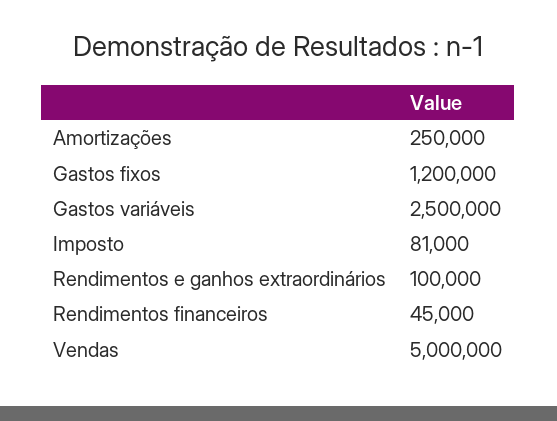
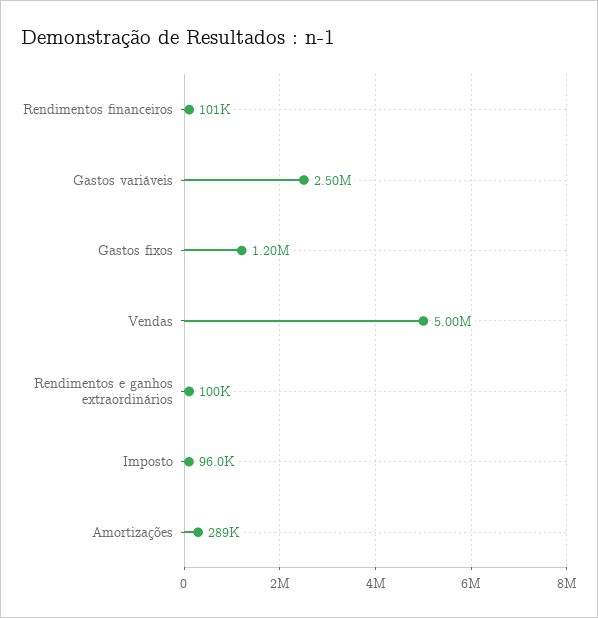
Amortizações: 250000 -> 289000
Imposto: 81000 -> 96000
Rendimentos financeiros: 45000 -> 101000

